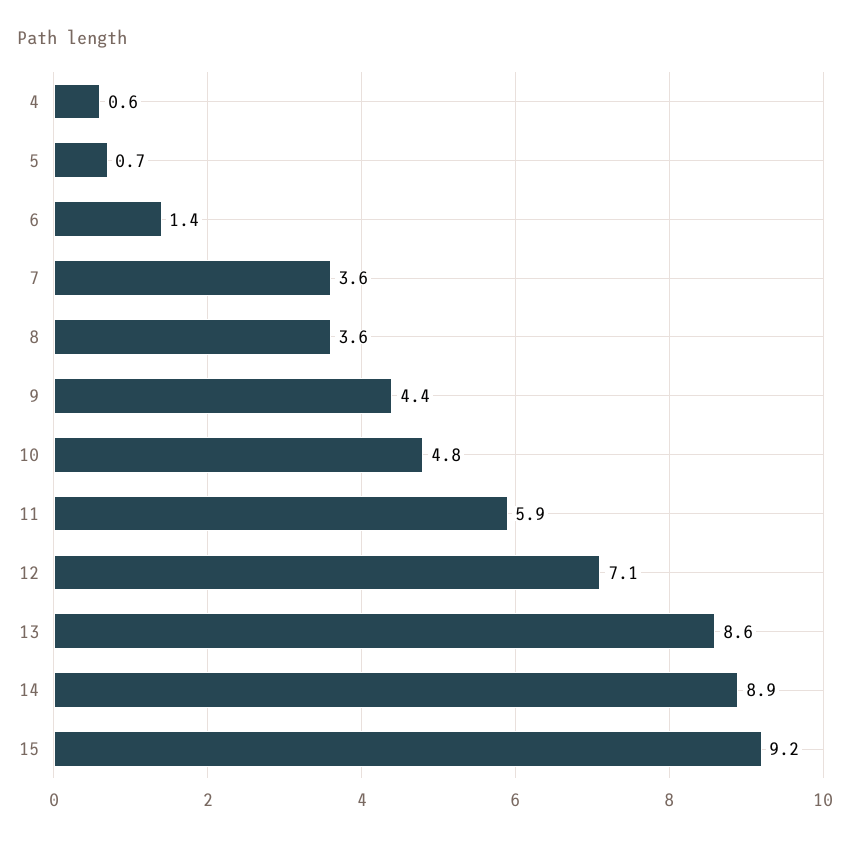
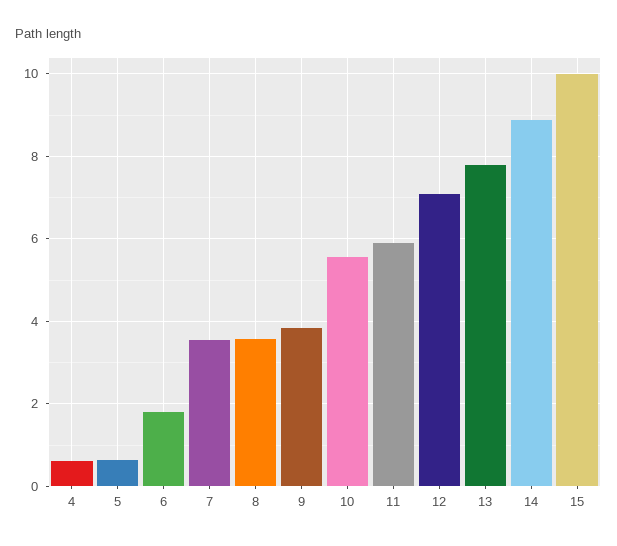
6: 1.4 -> 1.8
9: 4.4 -> 3.8
10: 4.8 -> 5.6
13: 8.6 -> 7.8
15: 9.2 -> 10

